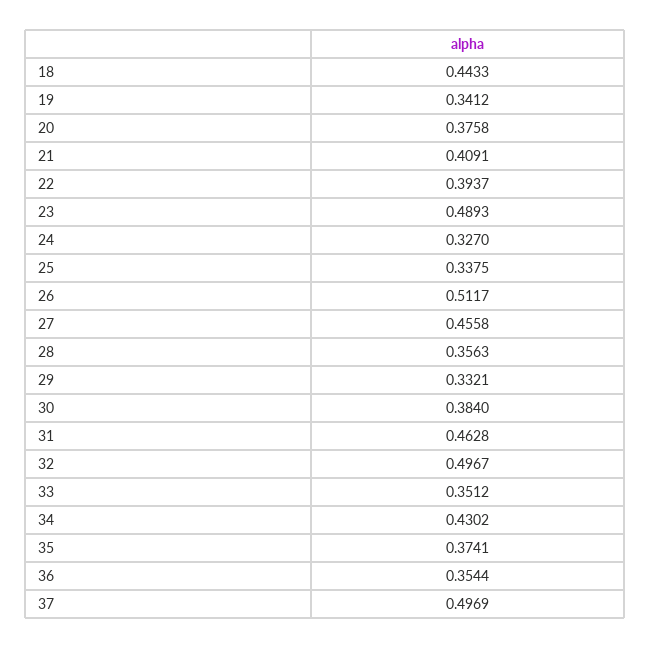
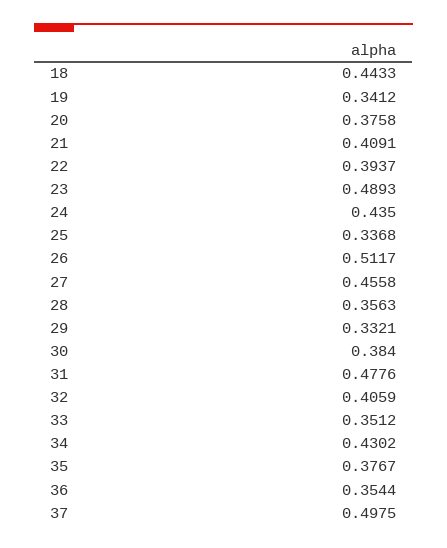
24: 0.327 -> 0.435
25: 0.3375 -> 0.3368
31: 0.4628 -> 0.4776
32: 0.4967 -> 0.4059
35: 0.3741 -> 0.3767
37: 0.4969 -> 0.4975

